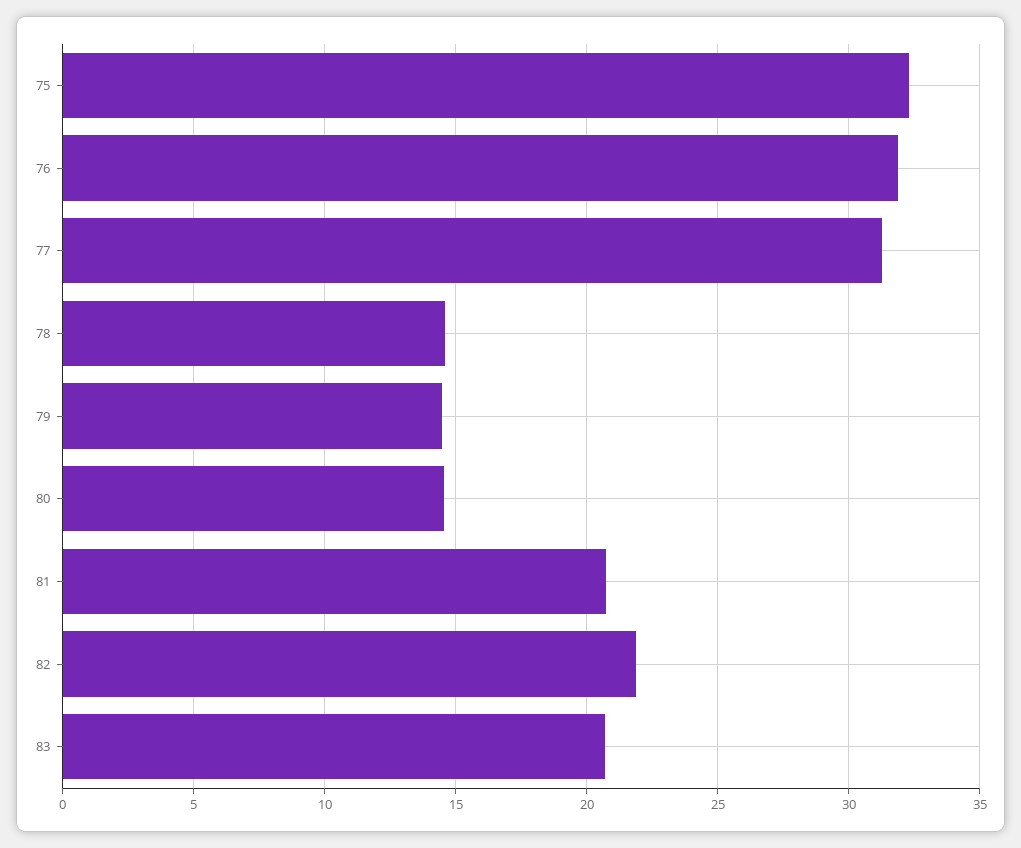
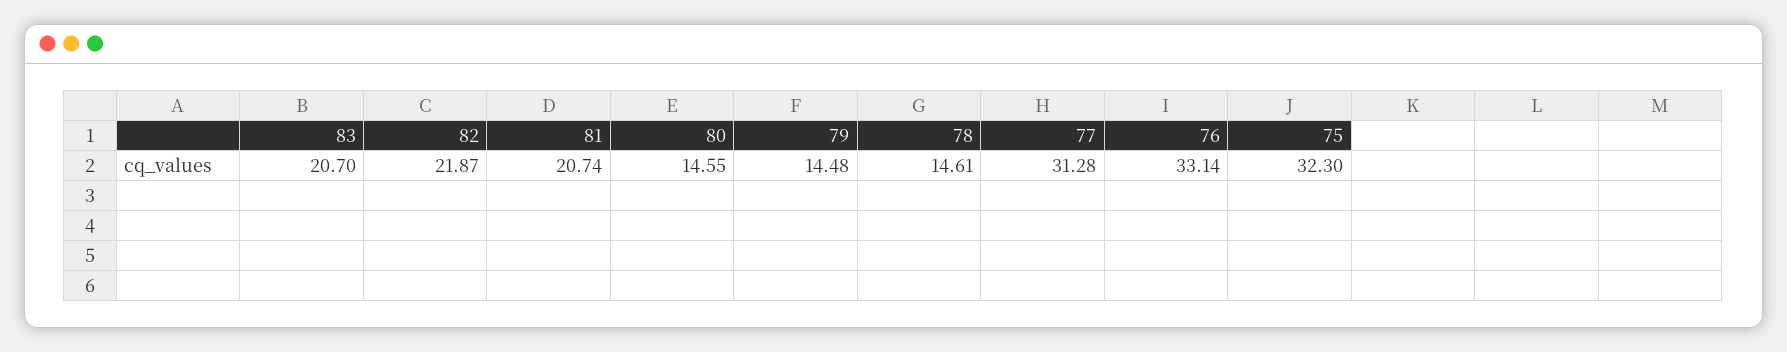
76: 32 -> 33.14

